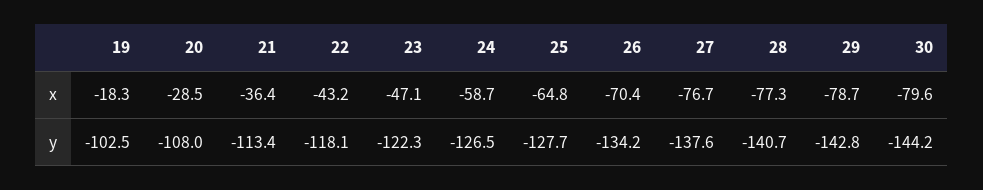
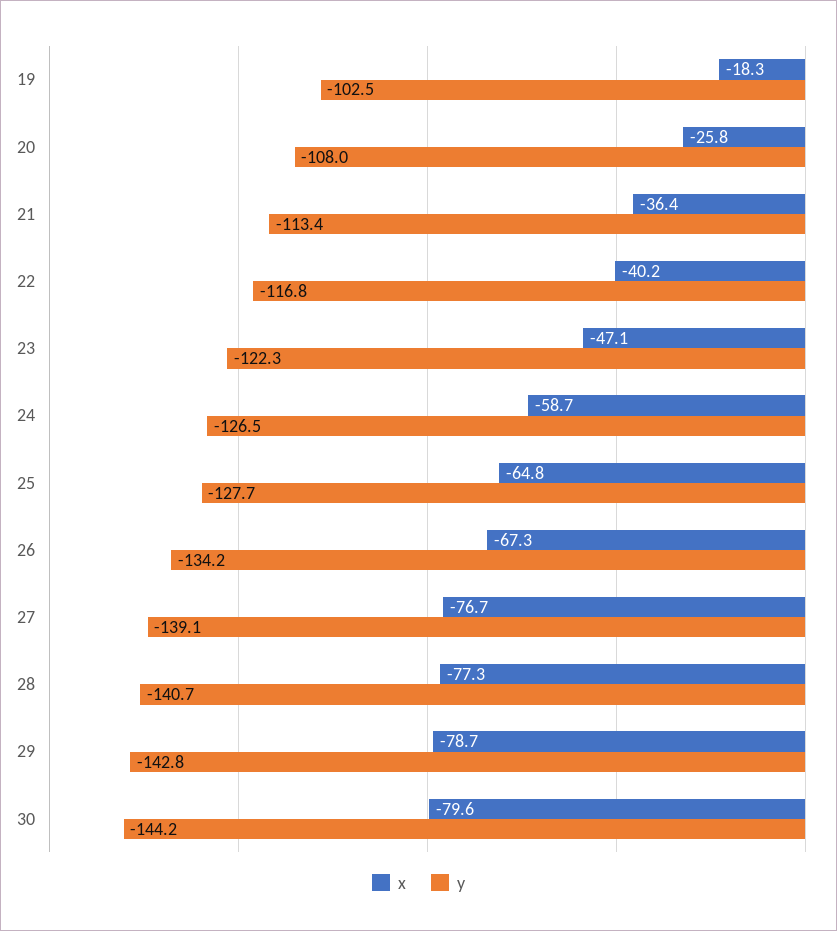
x, 20: -28.5 -> -25.8
x, 22: -43.2 -> -40.2
x, 26: -70.4 -> -67.3
y, 22: -118.1 -> -116.8
y, 27: -137.6 -> -139.1

